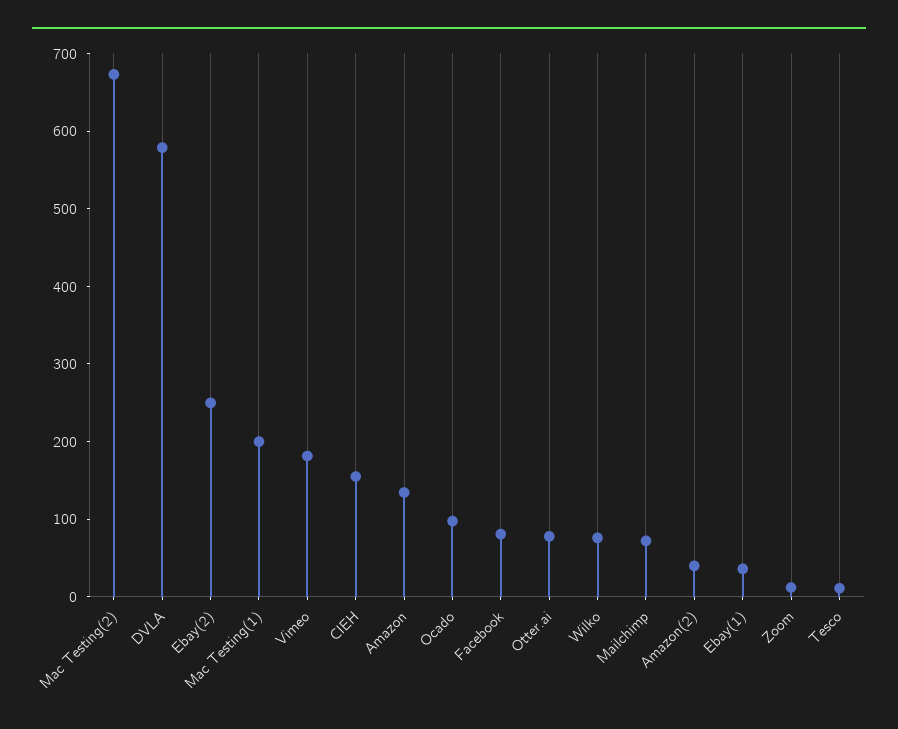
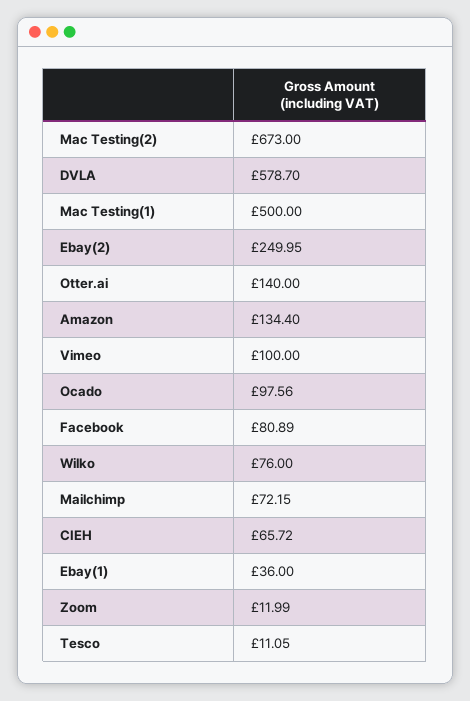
Mac Testing(1): 200 -> 500
Vimeo: 180 -> 100
CIEH: 160 -> 65.72
Otter.ai: 80 -> 140
Amazon(2): 40 -> none

